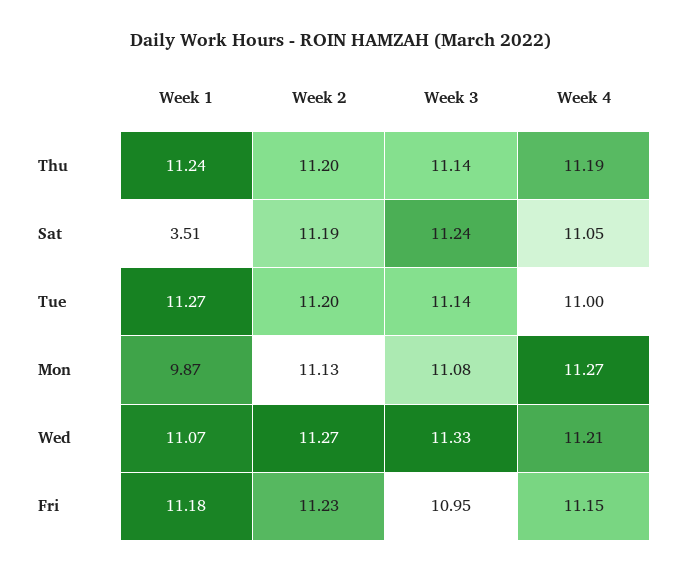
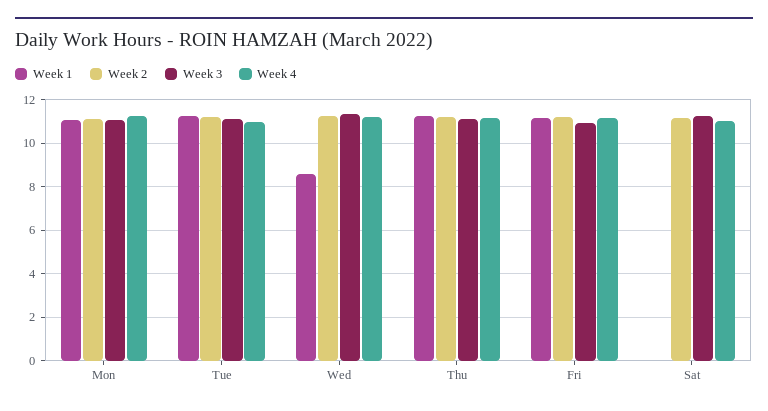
Week 1, Sat: 3.51 -> 0
Week 1, Mon: 9.87 -> 11
Week 1, Wed: 11.07 -> 8.5

